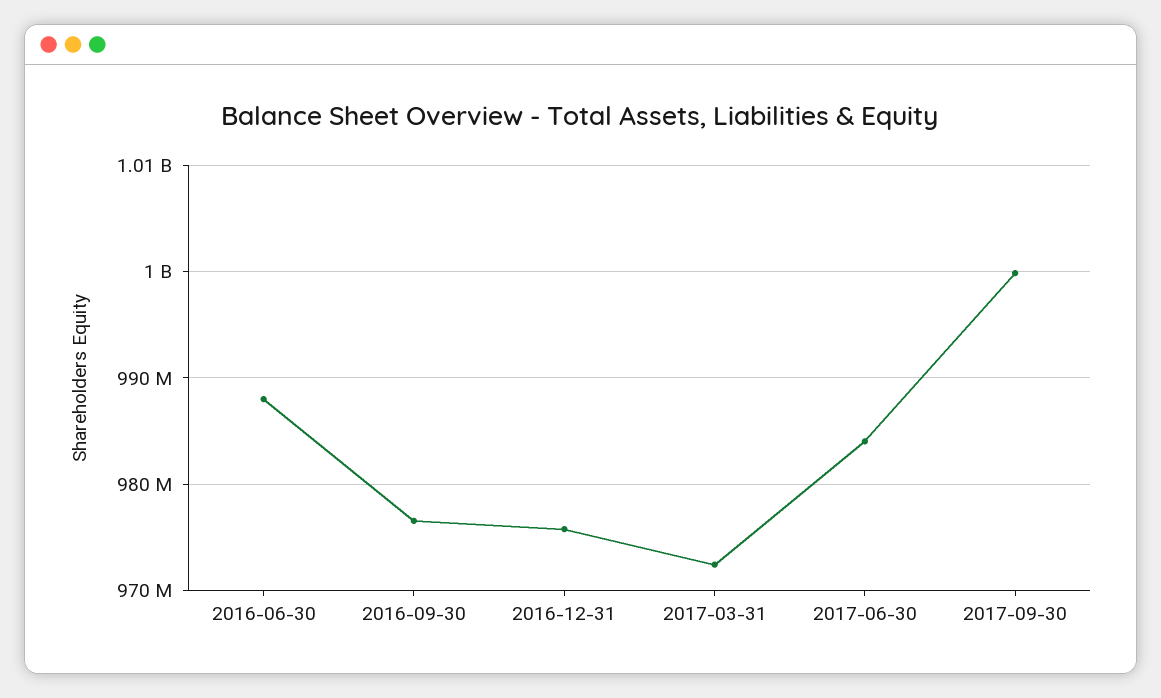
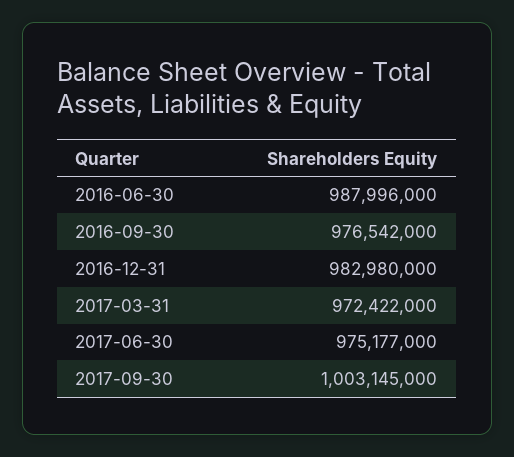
2016-12-31: 976000000 -> 982980000
2017-06-30: 984000000 -> 975177000
2017-09-30: 1000000000 -> 1003145000

